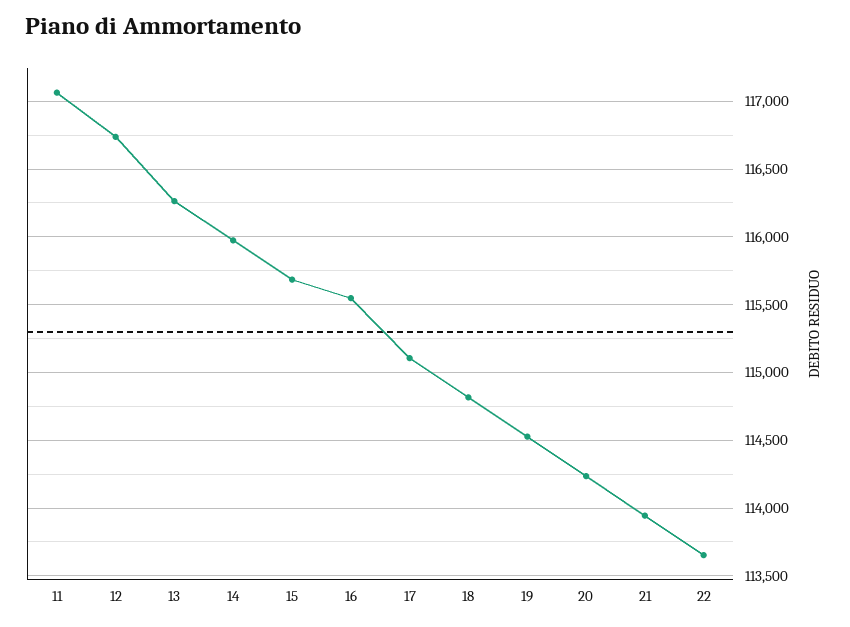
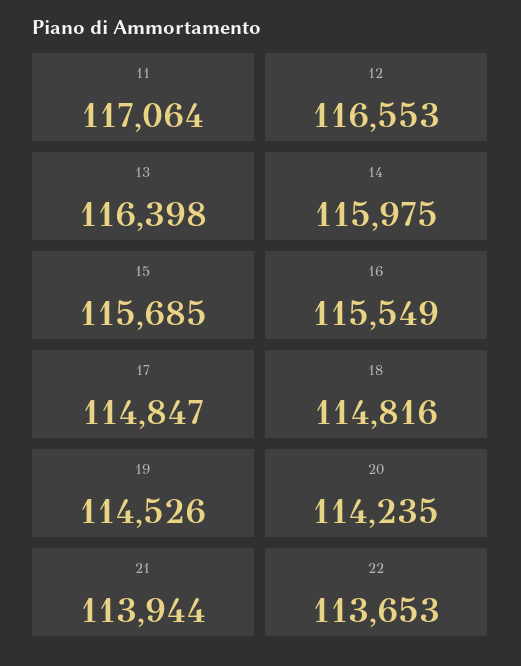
12: 116750 -> 116553
13: 116250 -> 116398
17: 115100 -> 114847

